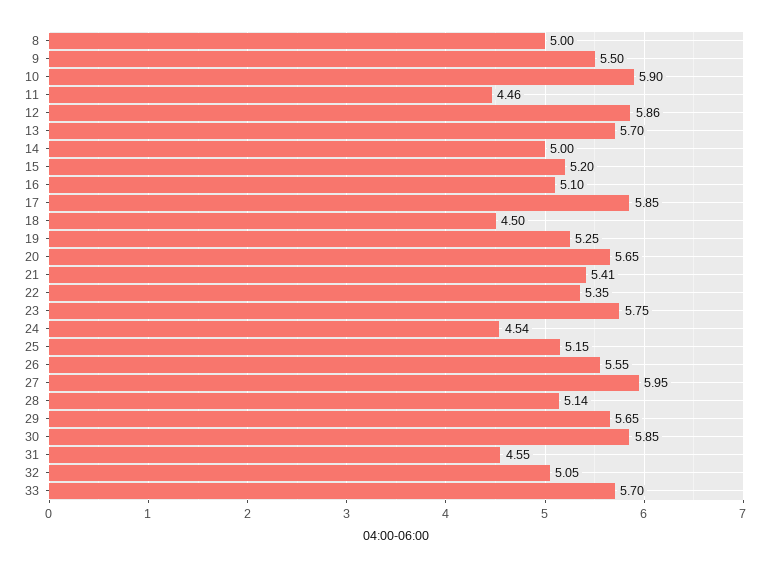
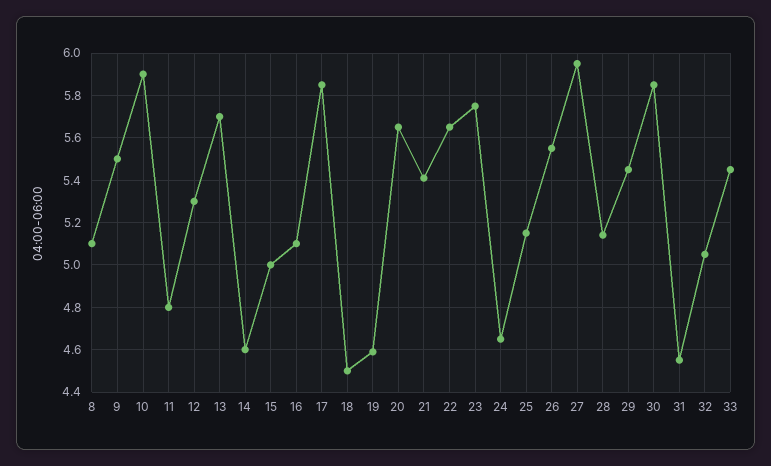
8: 5 -> 5.1
11: 4.46 -> 4.8
12: 5.86 -> 5.3
14: 5 -> 4.6
15: 5.2 -> 5
19: 5.25 -> 4.6
22: 5.35 -> 5.65
24: 4.54 -> 4.65
29: 5.65 -> 5.45
33: 5.7 -> 5.45

